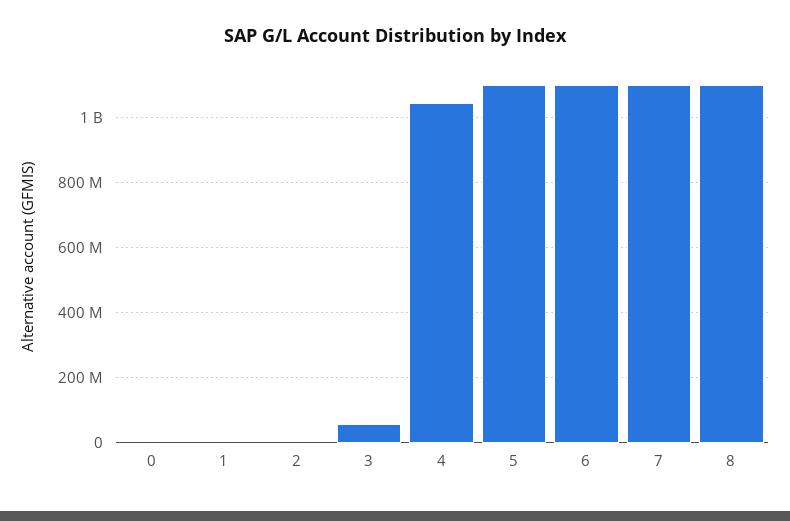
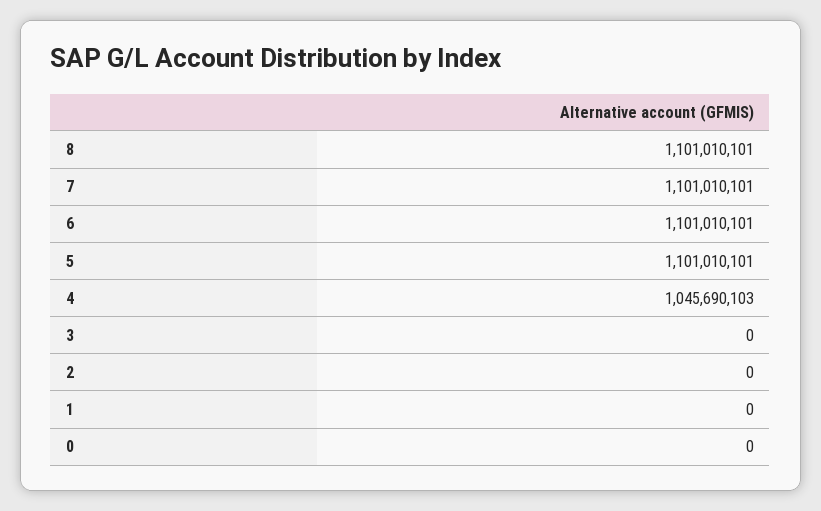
3: 60000000 -> 0

